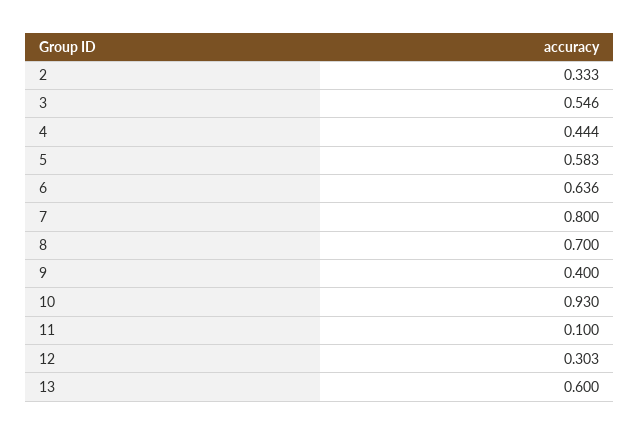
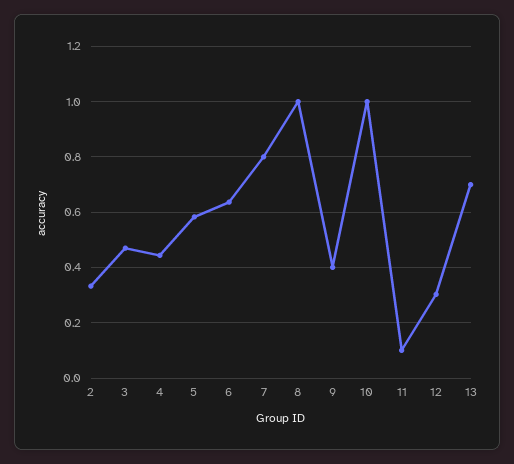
3: 0.546 -> 0.475
8: 0.7 -> 1
10: 0.93 -> 1
13: 0.6 -> 0.7

